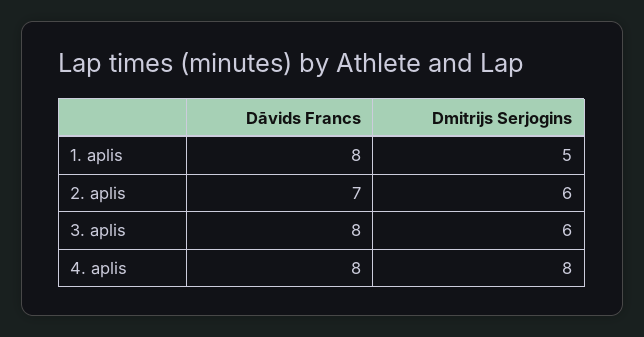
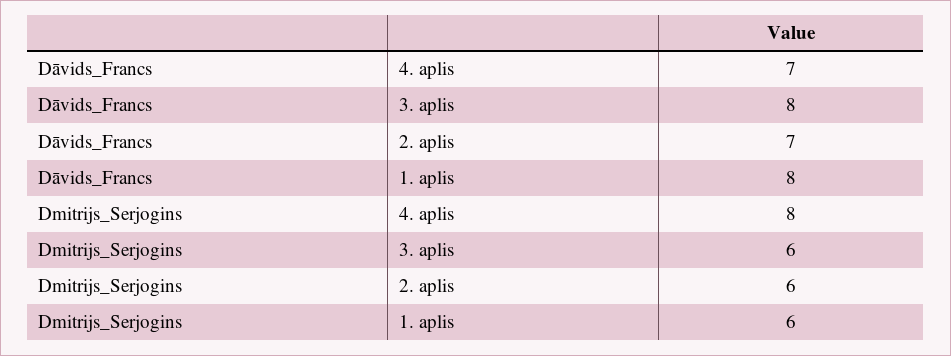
Dmitrijs Serjogins, 1. aplis: 5 -> 6
Dāvids Francs, 4. aplis: 8 -> 7

